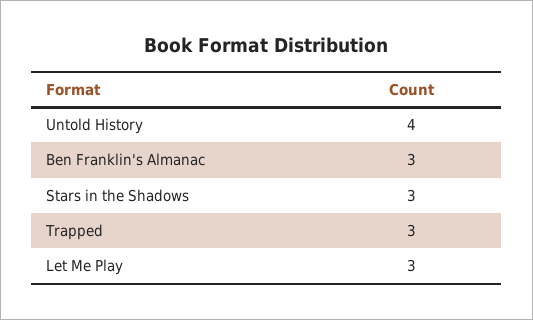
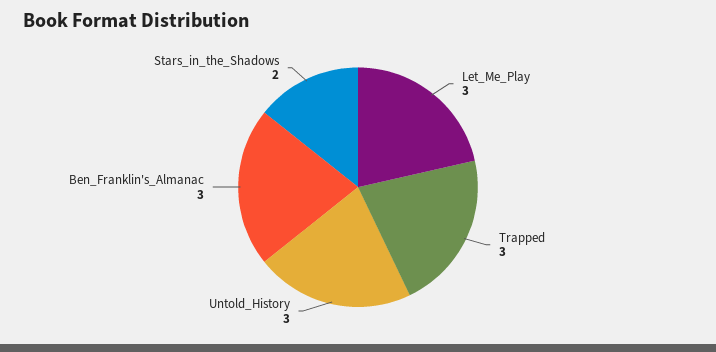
Untold History: 4 -> 3
Stars in the Shadows: 3 -> 2

